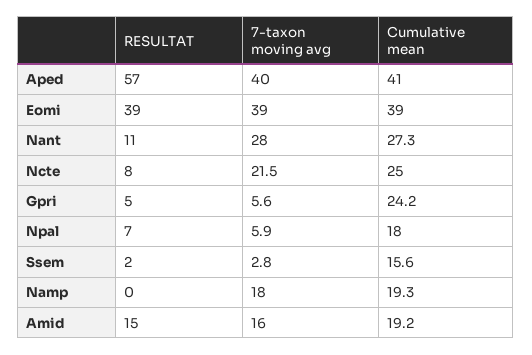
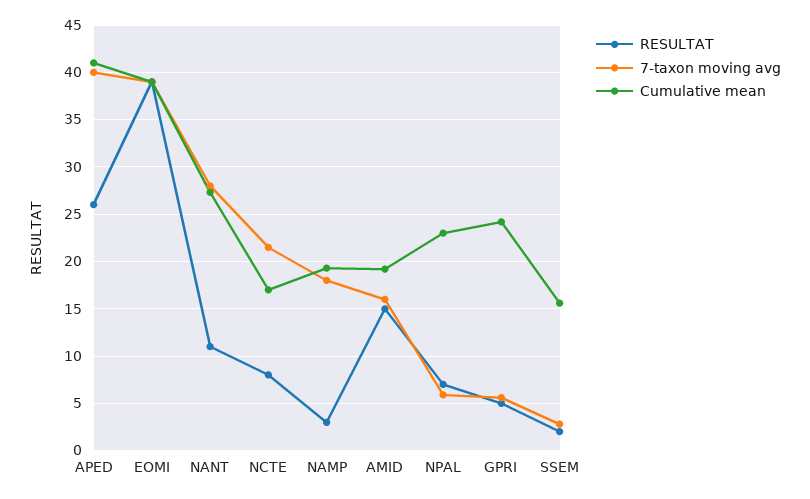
RESULTAT, Aped: 57 -> 26
Cumulative mean, Ncte: 25 -> 17
Cumulative mean, Npal: 18 -> 23
RESULTAT, Namp: 0 -> 3

